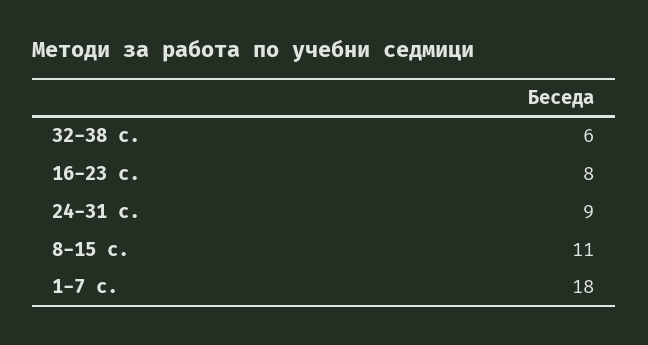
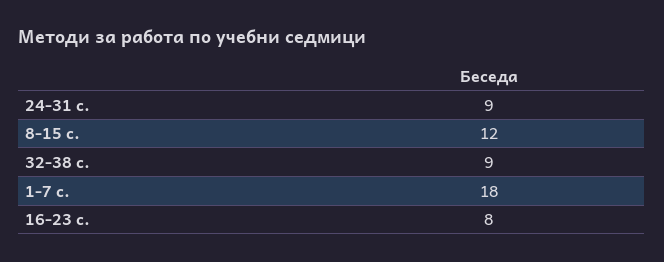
32-38 с.: 6 -> 9
8-15 с.: 11 -> 12

